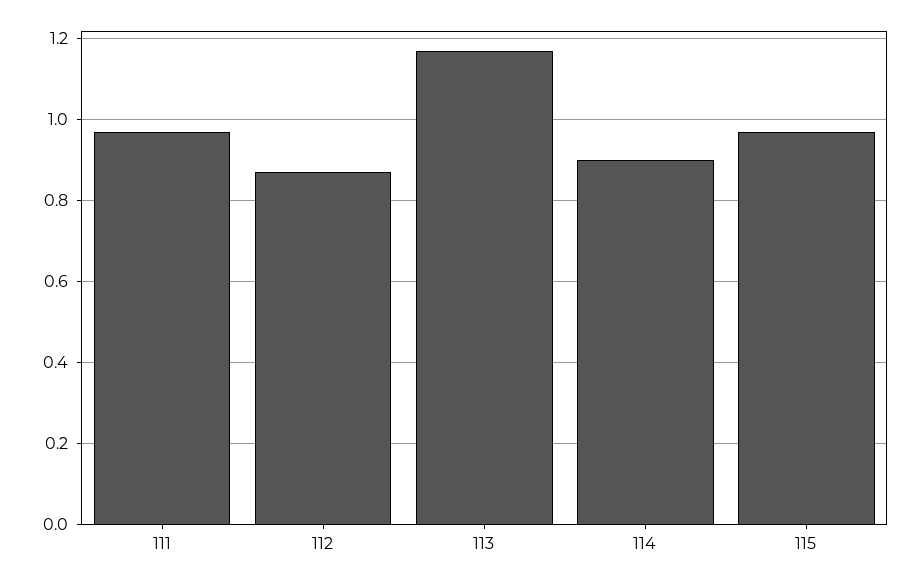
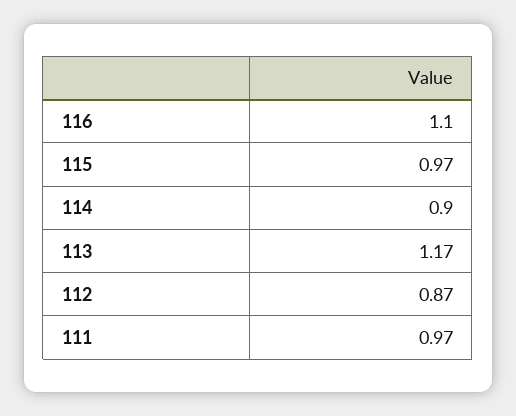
116: none -> 1.1

